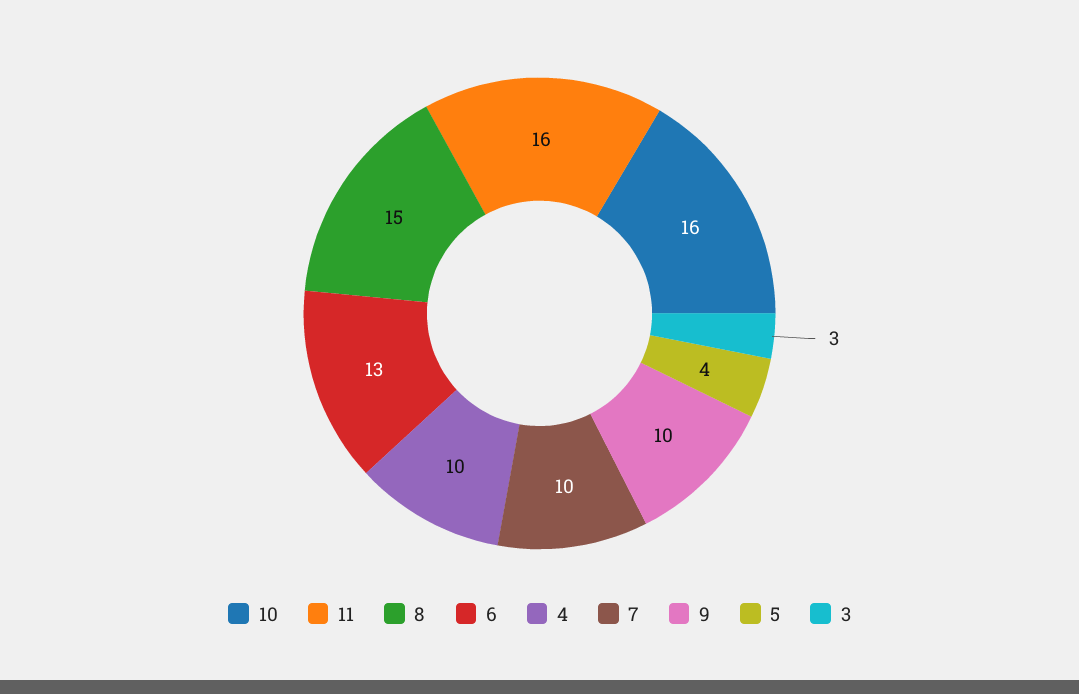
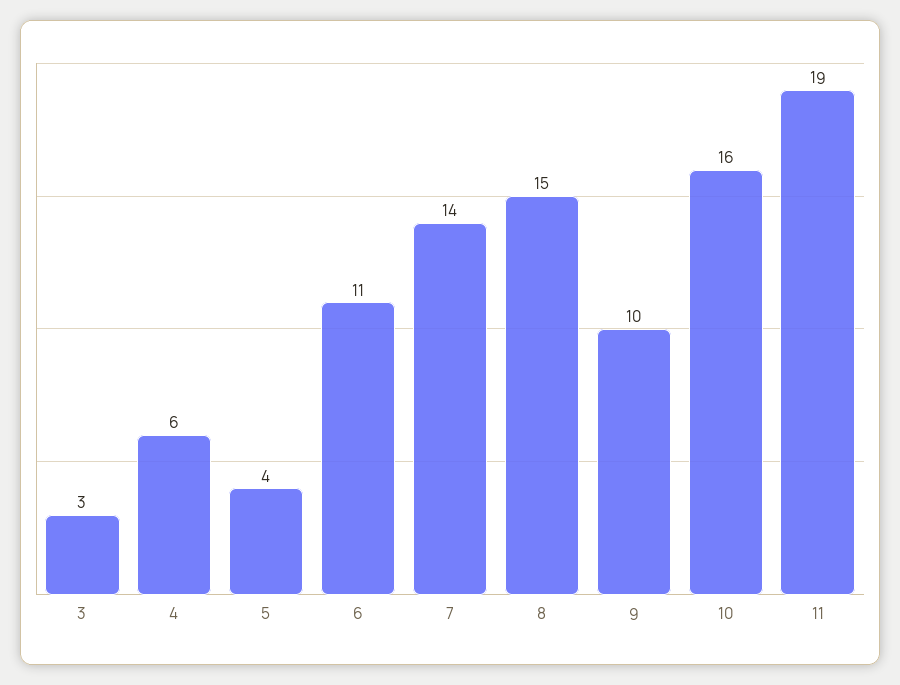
11: 16 -> 19
6: 13 -> 11
4: 10 -> 6
7: 10 -> 14

